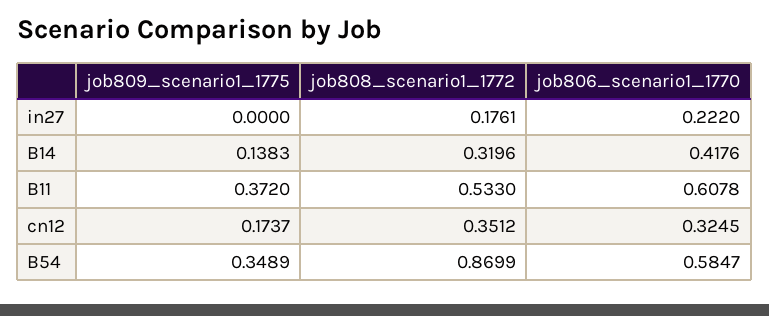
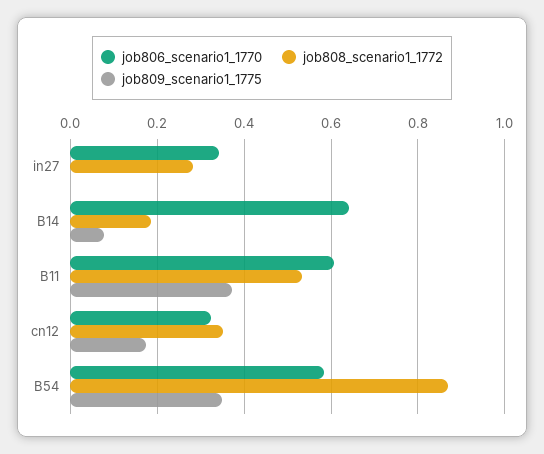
job808_scenario1_1772, in27: 0.1761 -> 0.28
job806_scenario1_1770, in27: 0.222 -> 0.34
job809_scenario1_1775, B14: 0.1383 -> 0.08
job808_scenario1_1772, B14: 0.3196 -> 0.18
job806_scenario1_1770, B14: 0.4176 -> 0.64

